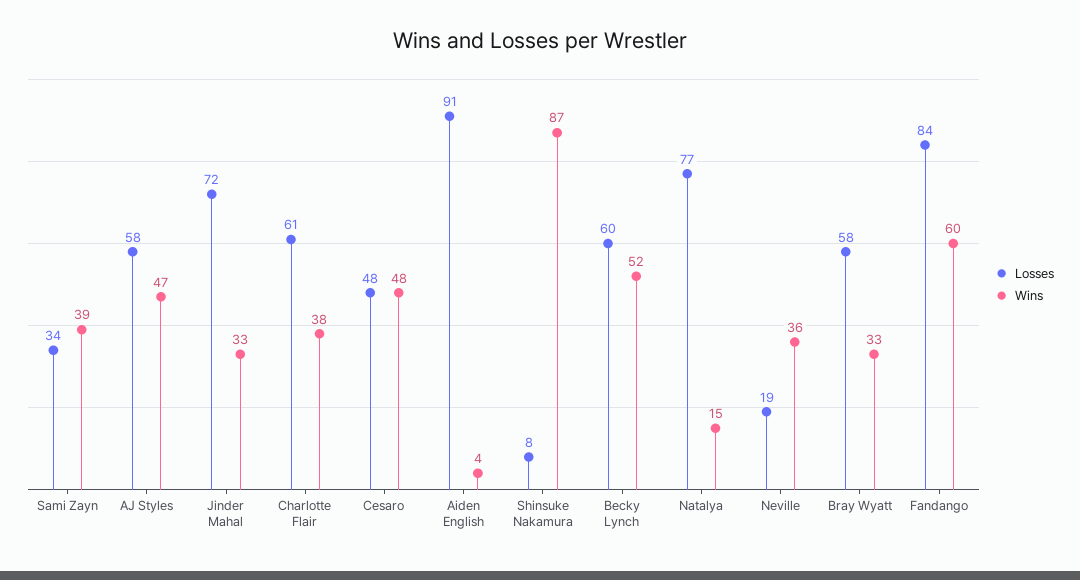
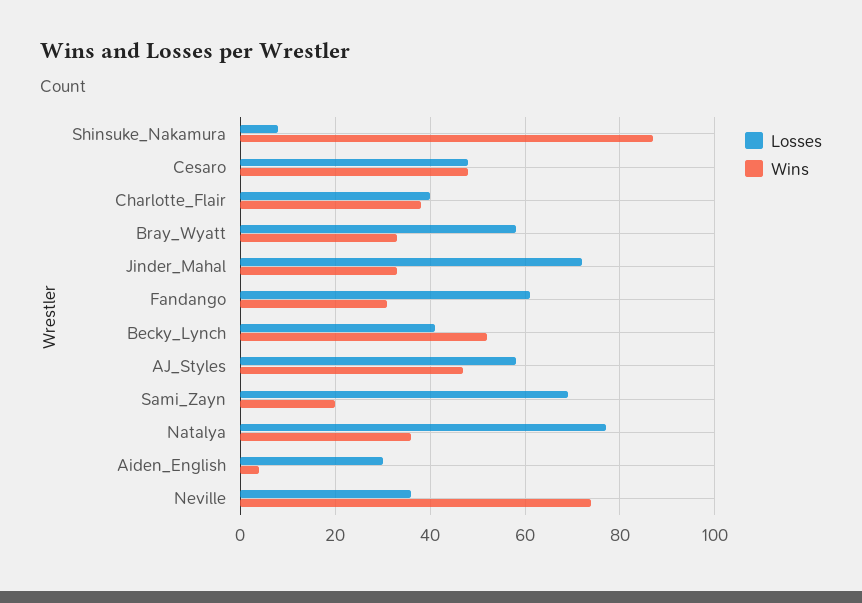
Losses, Sami Zayn: 34 -> 70
Wins, Sami Zayn: 39 -> 20
Losses, Charlotte Flair: 61 -> 40
Losses, Aiden English: 91 -> 30
Losses, Becky Lynch: 60 -> 40
Wins, Natalya: 15 -> 35
Losses, Neville: 19 -> 35
Wins, Neville: 36 -> 75
Losses, Fandango: 84 -> 60
Wins, Fandango: 60 -> 30

